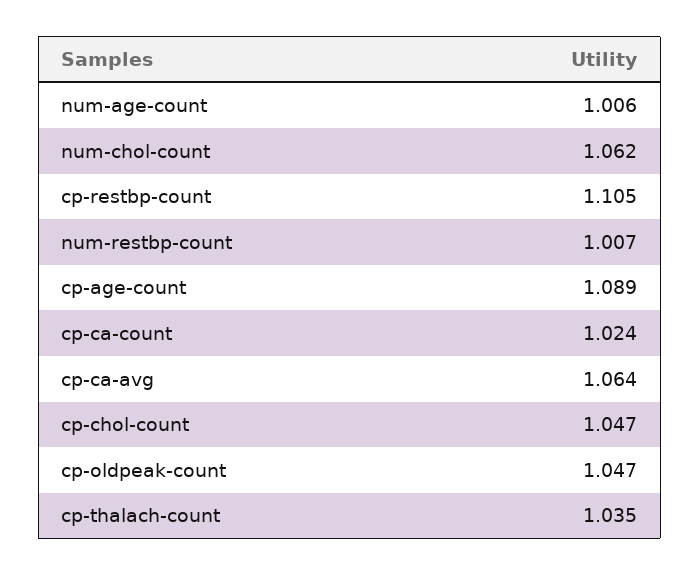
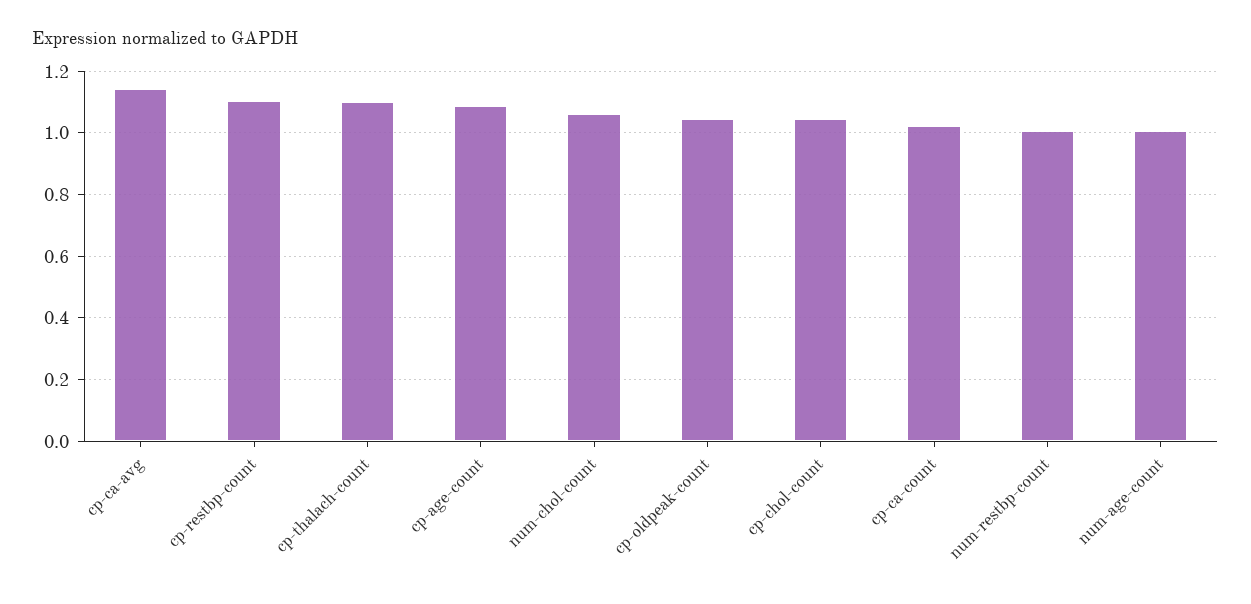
cp-ca-avg: 1.064 -> 1.14
cp-thalach-count: 1.035 -> 1.1

